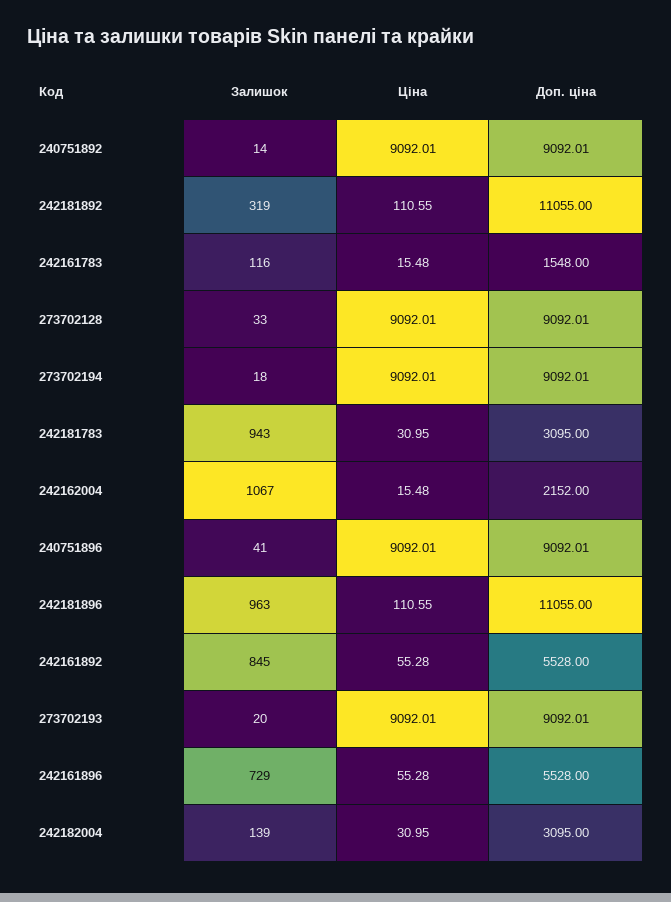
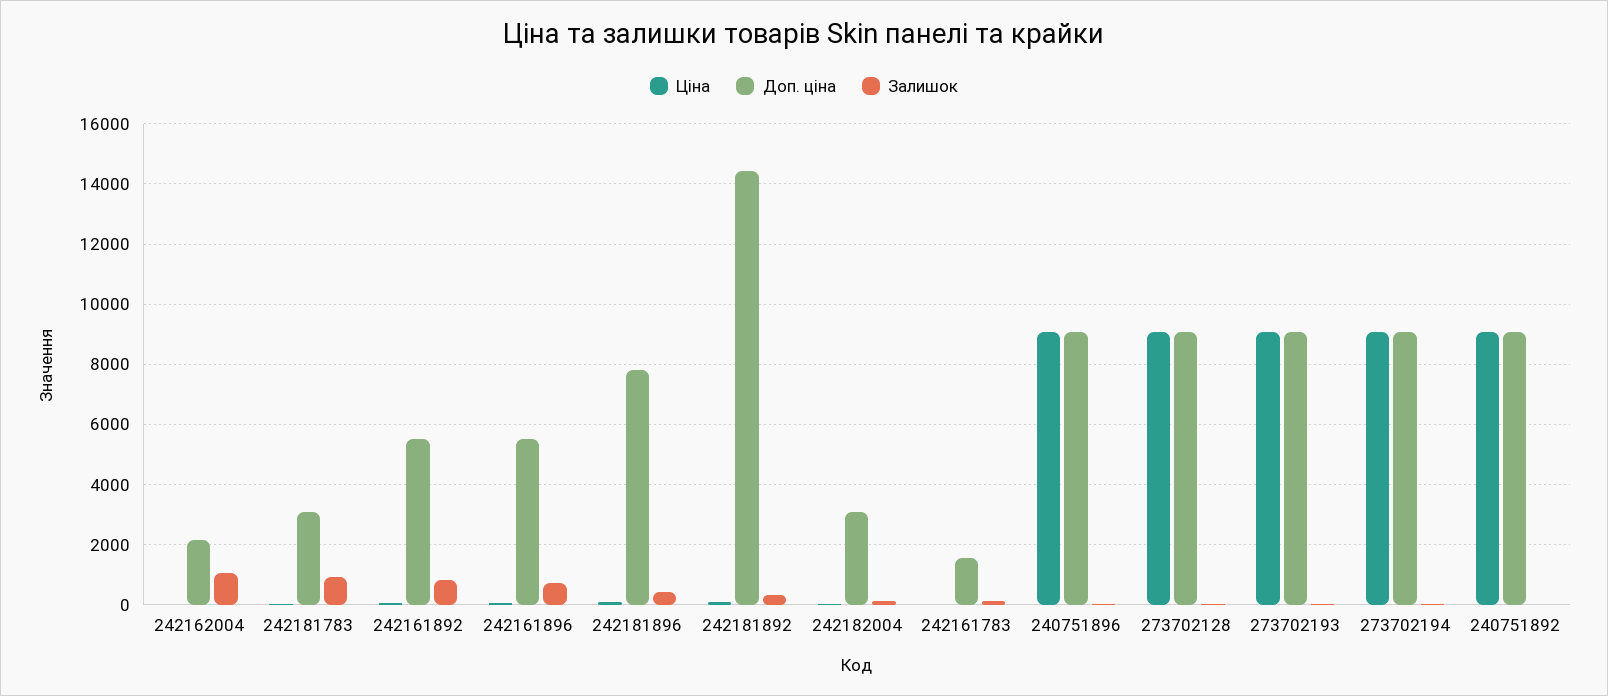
Доп. ціна, 242181892: 11055 -> 14400
Залишок, 242181896: 963 -> 400
Доп. ціна, 242181896: 11055 -> 7800

